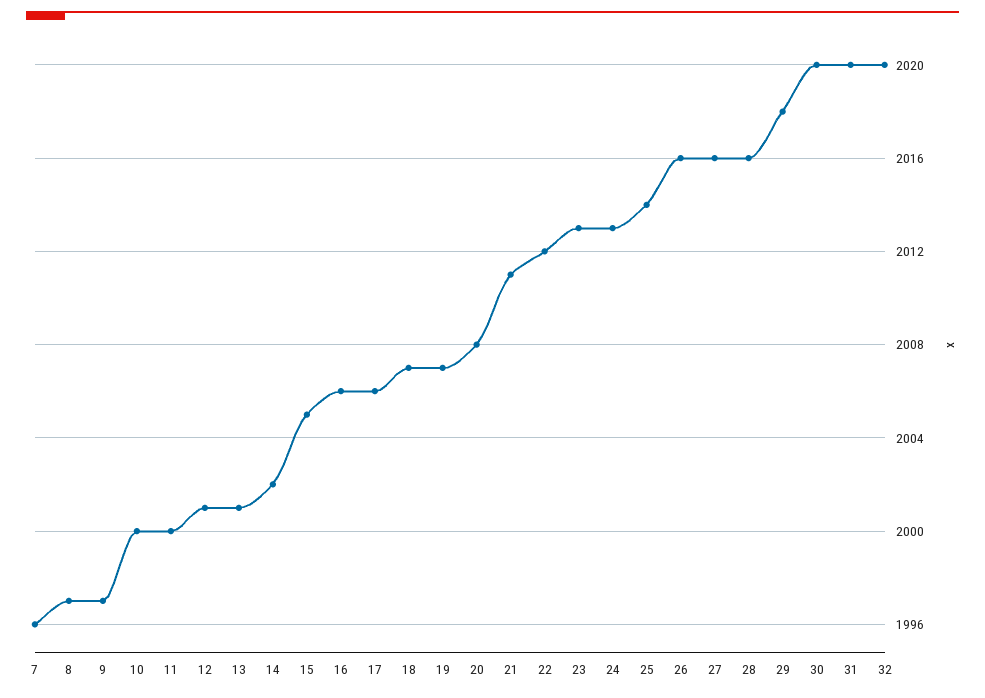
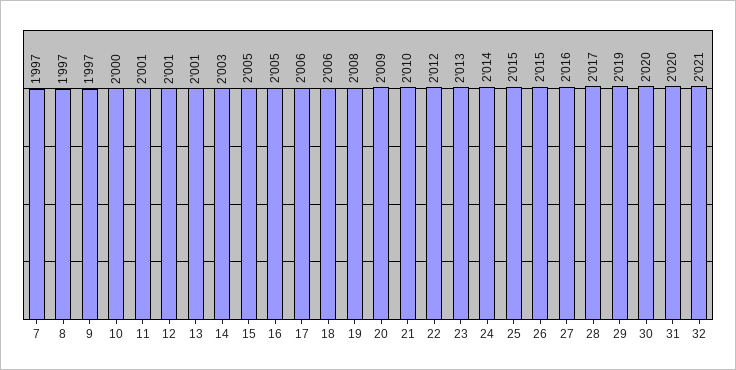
7: 1996 -> 1997
11: 2000 -> 2001
14: 2002 -> 2003
16: 2006 -> 2005
18: 2007 -> 2006
19: 2007 -> 2008
20: 2008 -> 2009
21: 2011 -> 2010
24: 2013 -> 2014
25: 2014 -> 2015
26: 2016 -> 2015
28: 2016 -> 2017
29: 2018 -> 2019
32: 2020 -> 2021

